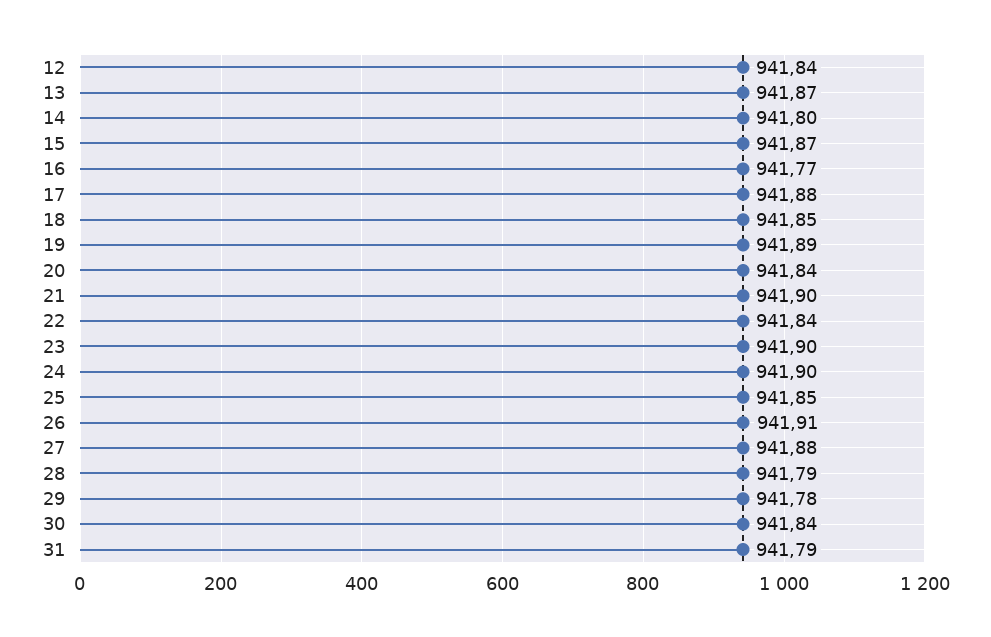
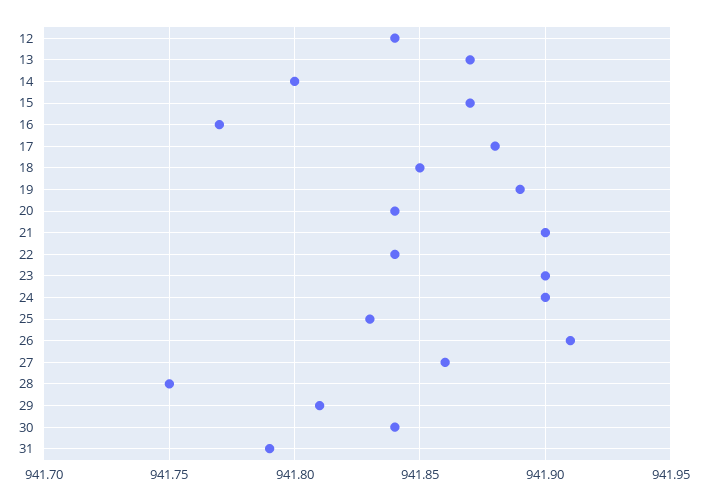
25: 941.85 -> 941.83
27: 941.88 -> 941.86
28: 941.79 -> 941.75
29: 941.78 -> 941.81

